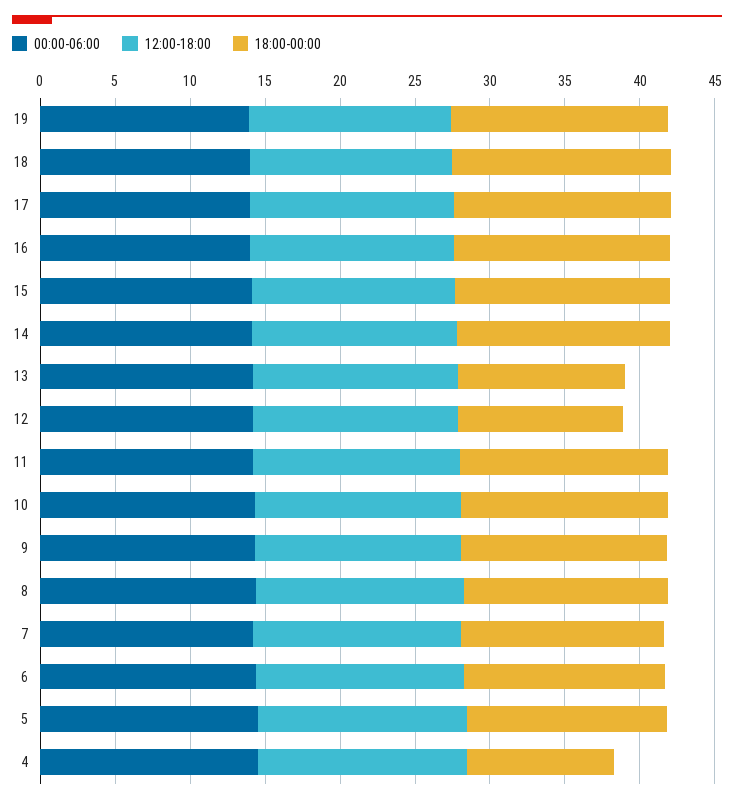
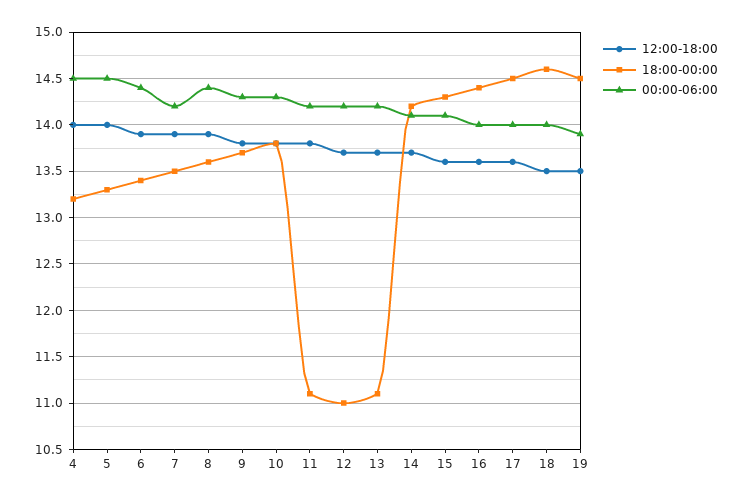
18:00-00:00, 11: 14 -> 11.1
18:00-00:00, 4: 10 -> 13.2

